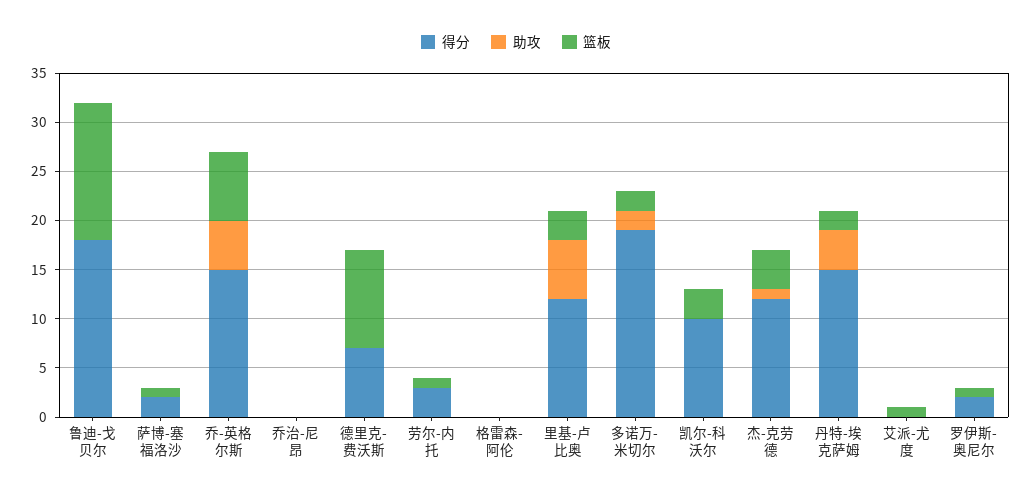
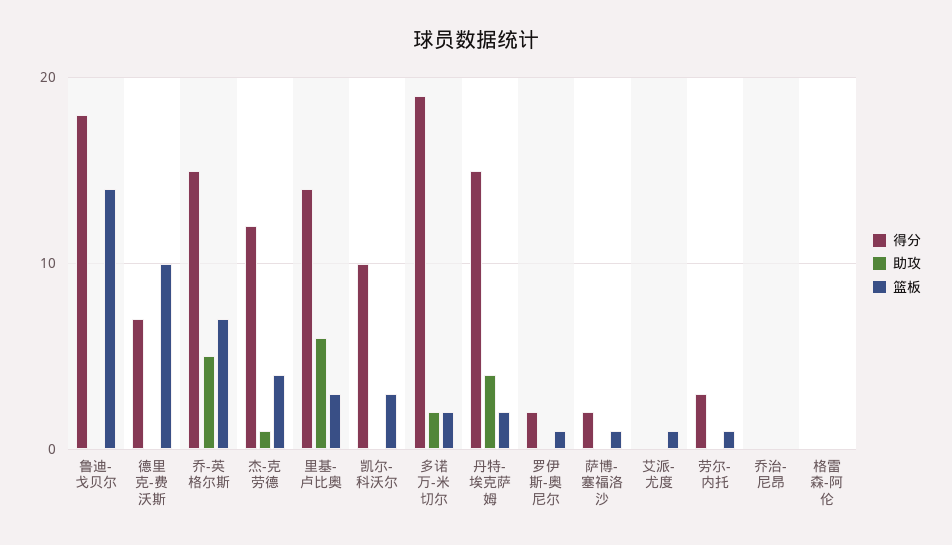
得分, 里基-卢比奥: 12 -> 14

